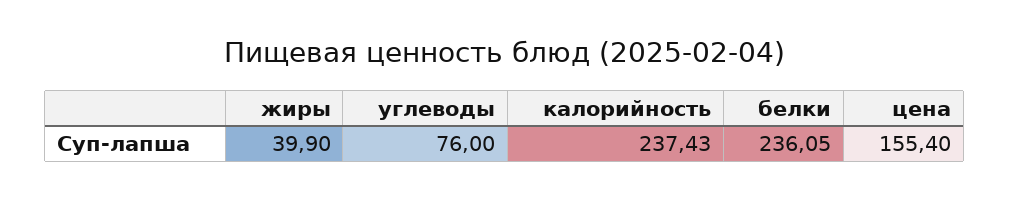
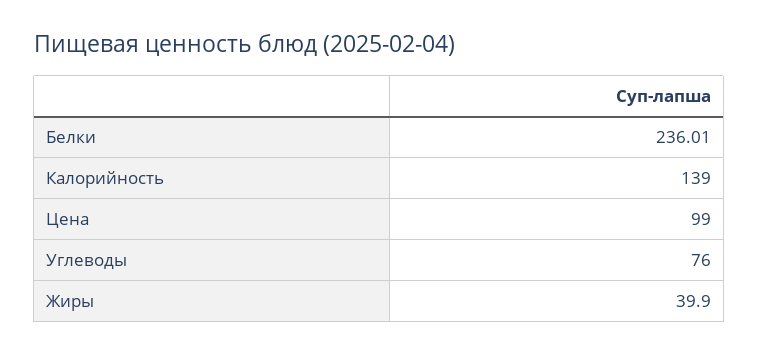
калорийность: 237.43 -> 139
белки: 236.05 -> 236.01
цена: 155.4 -> 99

